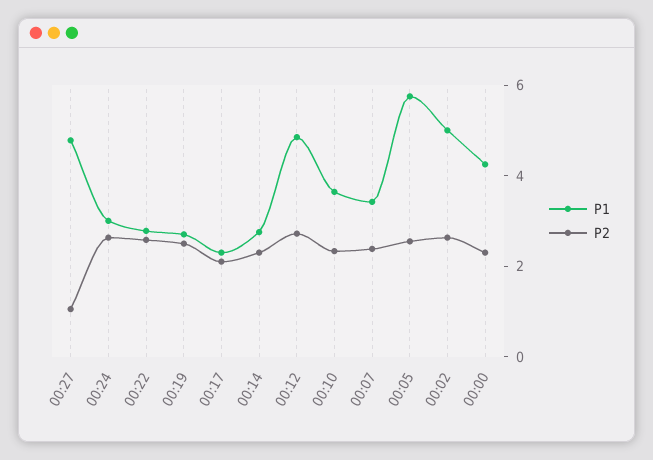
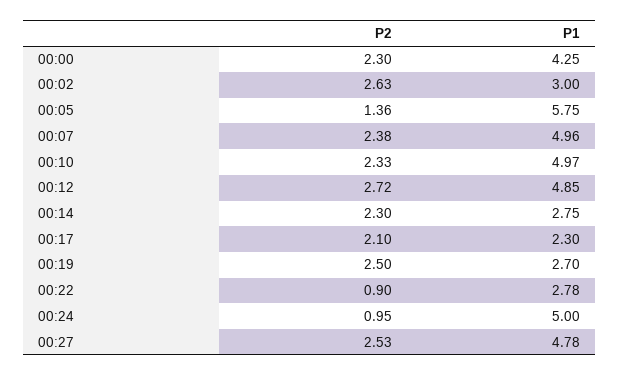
P2, 00:27: 1 -> 2.53
P1, 00:24: 3 -> 5
P2, 00:24: 2.5 -> 0.95
P2, 00:22: 2.5 -> 0.9
P1, 00:10: 3.5 -> 4.97
P1, 00:07: 3.5 -> 4.96
P2, 00:05: 2.5 -> 1.36
P1, 00:02: 5 -> 3

